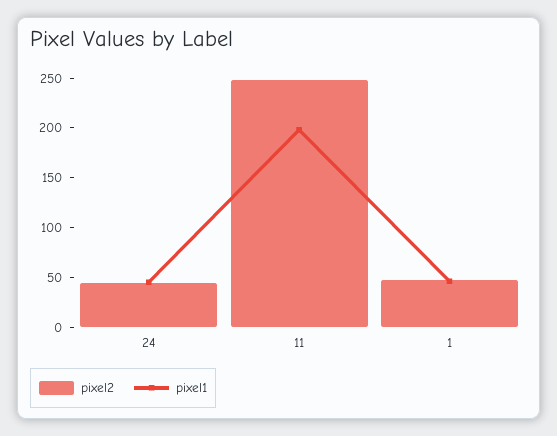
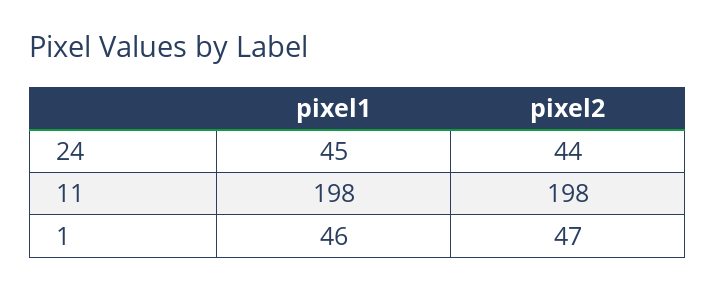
pixel2, 11: 250 -> 198

